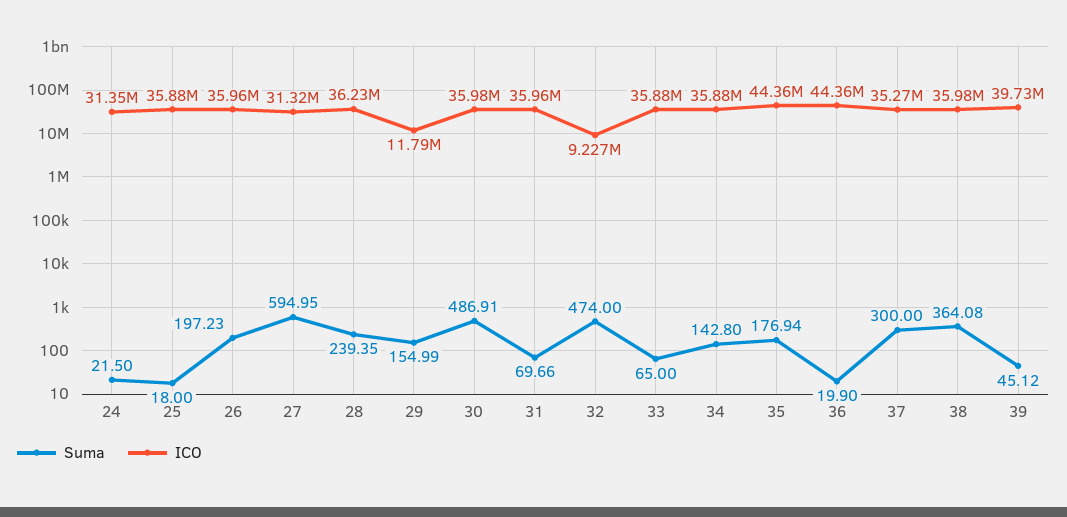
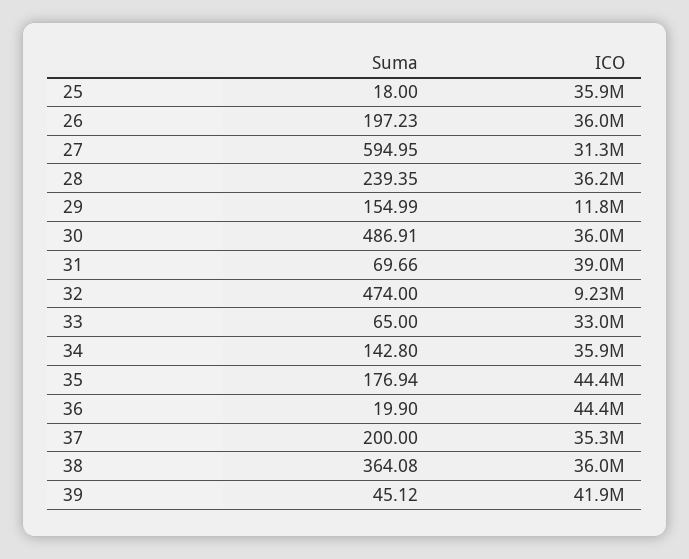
Suma, 24: 21.5 -> none
ICO, 24: 31350000 -> none
ICO, 31: 35960000 -> 39000000
ICO, 33: 35880000 -> 33000000
Suma, 37: 300 -> 200
ICO, 39: 39730000 -> 41900000

